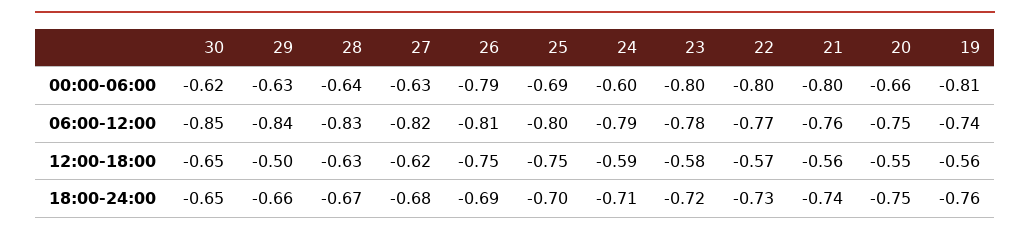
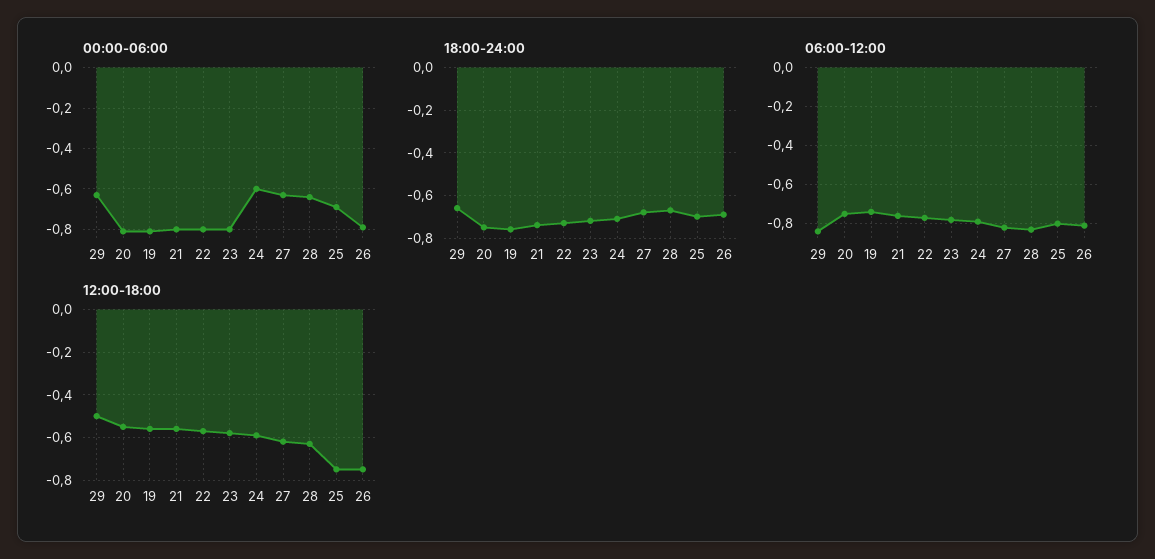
00:00-06:00, 30: -0.62 -> none
00:00-06:00, 20: -0.66 -> -0.8
06:00-12:00, 30: -0.85 -> none
12:00-18:00, 30: -0.65 -> none
18:00-24:00, 30: -0.65 -> none

